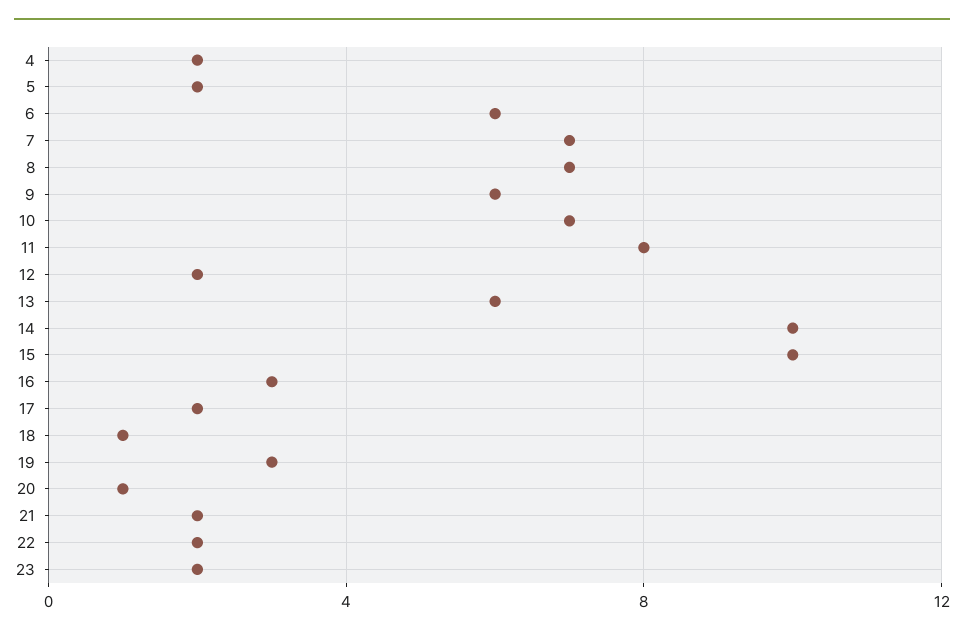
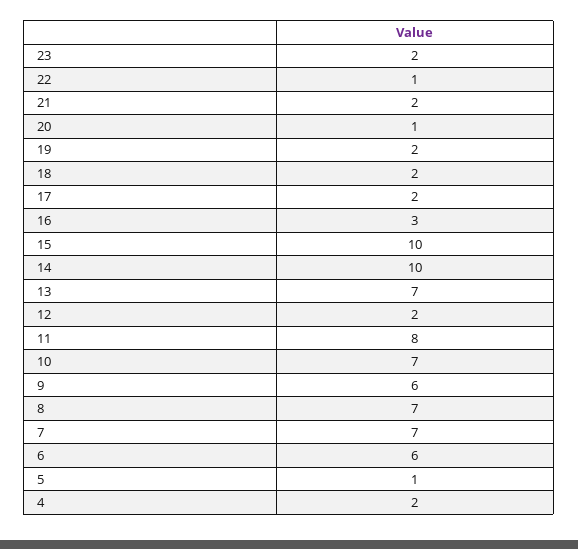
5: 2 -> 1
13: 6 -> 7
18: 1 -> 2
19: 3 -> 2
22: 2 -> 1

